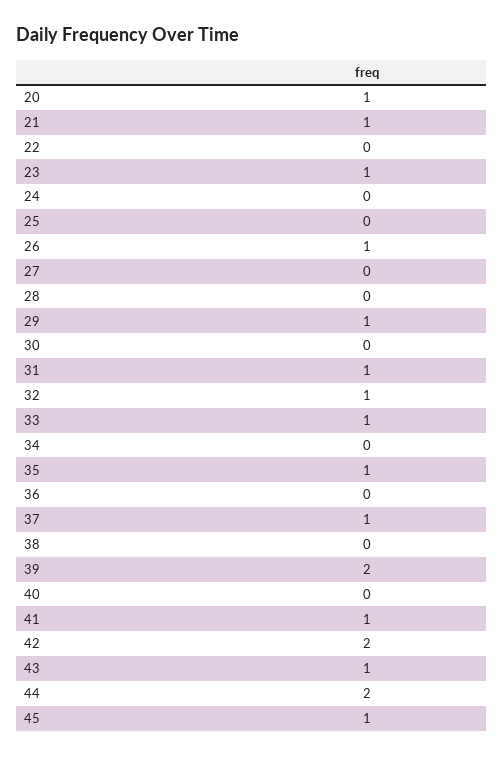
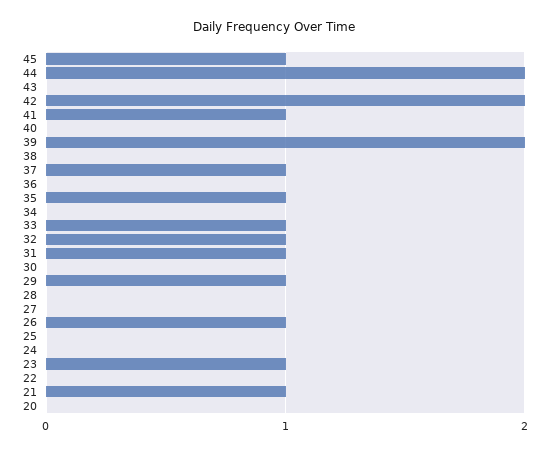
20: 1 -> 0
43: 1 -> 0

